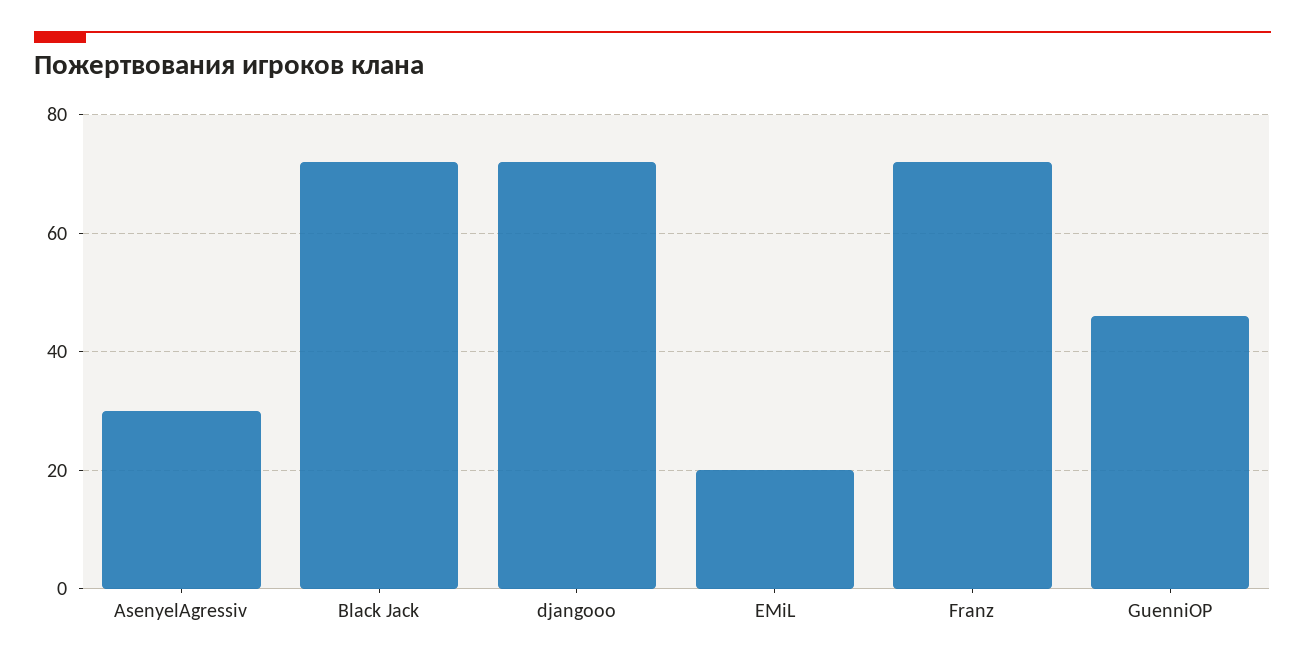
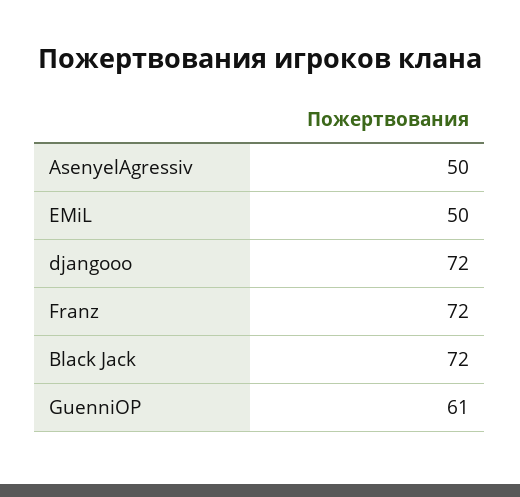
AsenyelAgressiv: 30 -> 50
EMiL: 20 -> 50
GuenniOP: 45 -> 61

